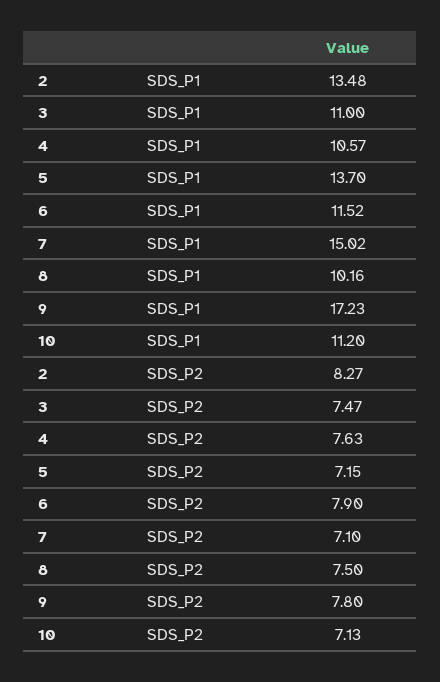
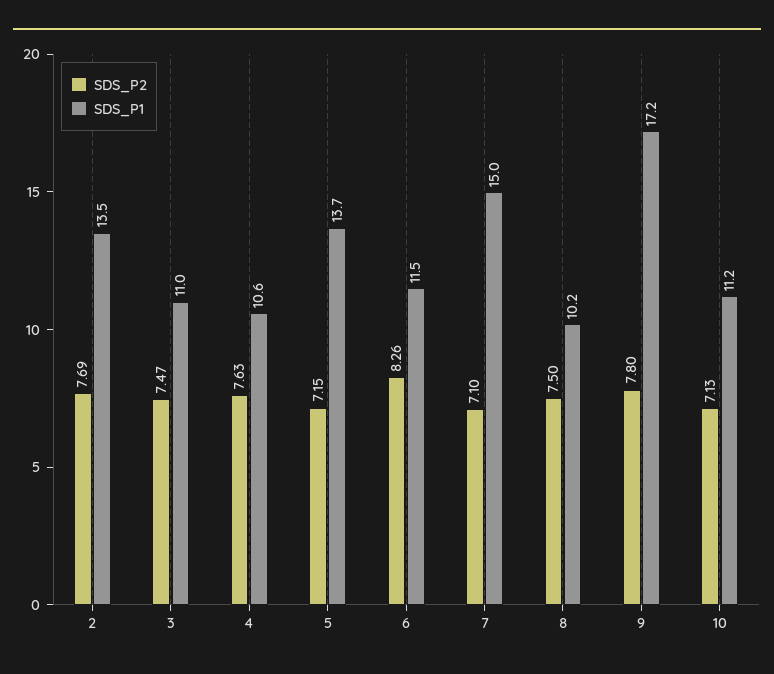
SDS_P2, 2: 8.27 -> 7.69
SDS_P2, 6: 7.9 -> 8.26

